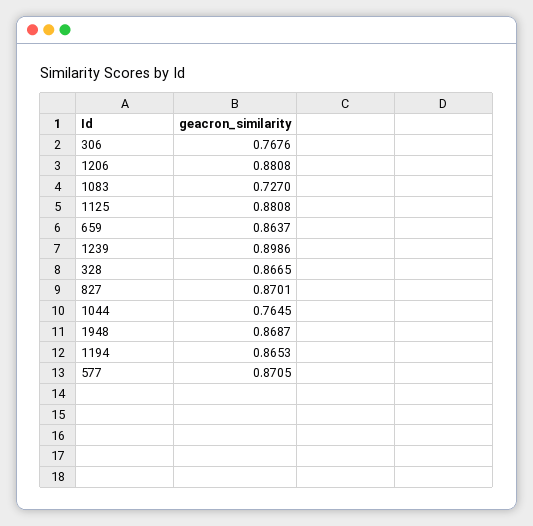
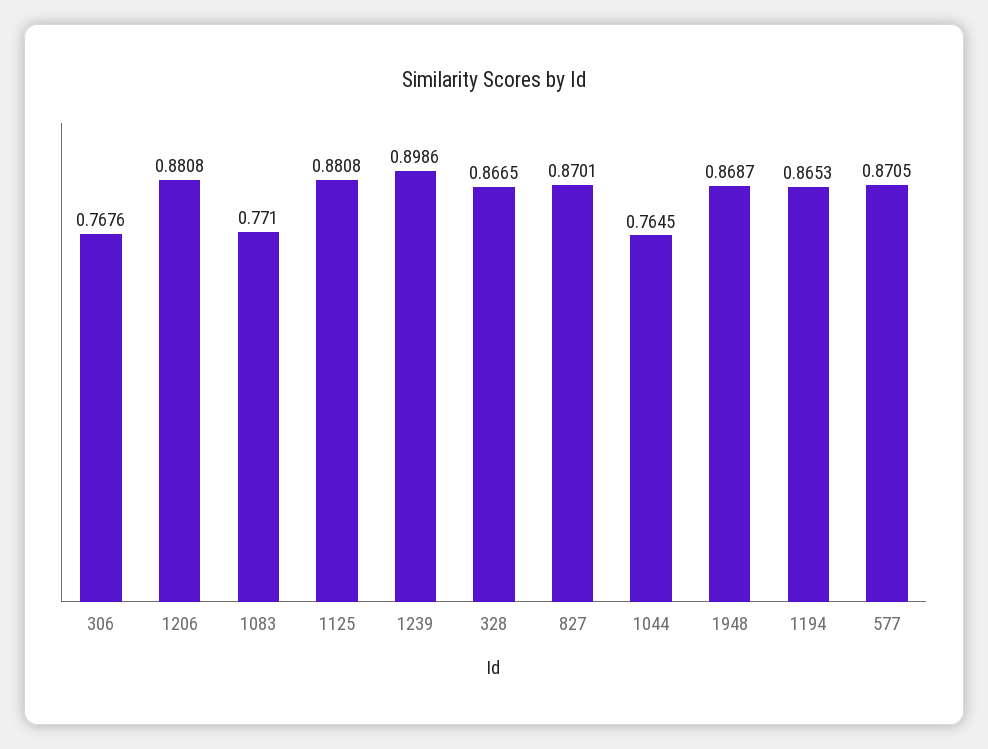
1083: 0.727 -> 0.771
659: 0.8637 -> none

